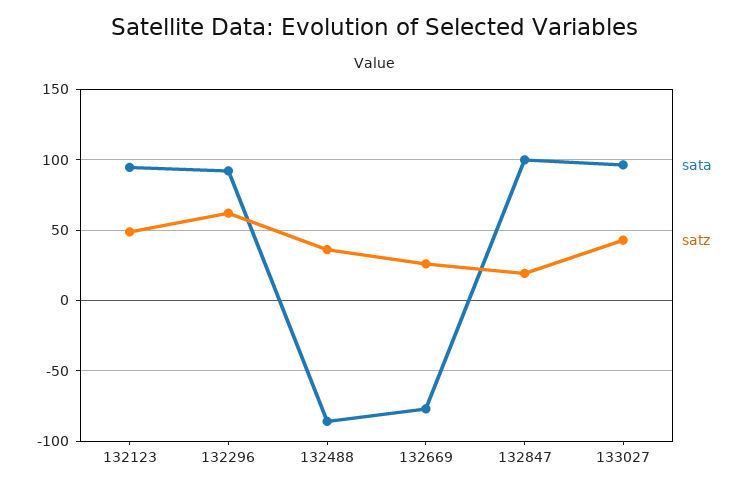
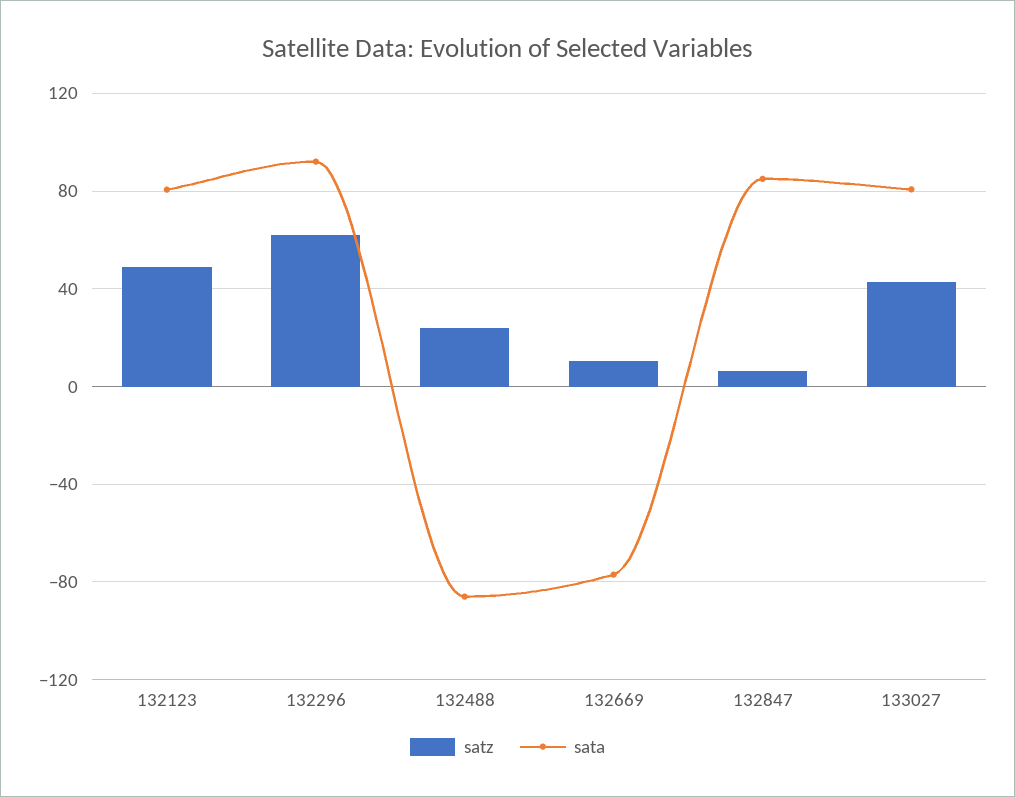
sata, 132123: 95 -> 80
satz, 132488: 35 -> 25
satz, 132669: 25 -> 10
sata, 132847: 100 -> 85
satz, 132847: 20 -> 5
sata, 133027: 95 -> 80

